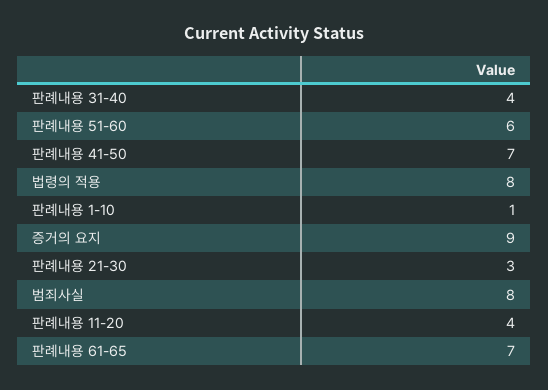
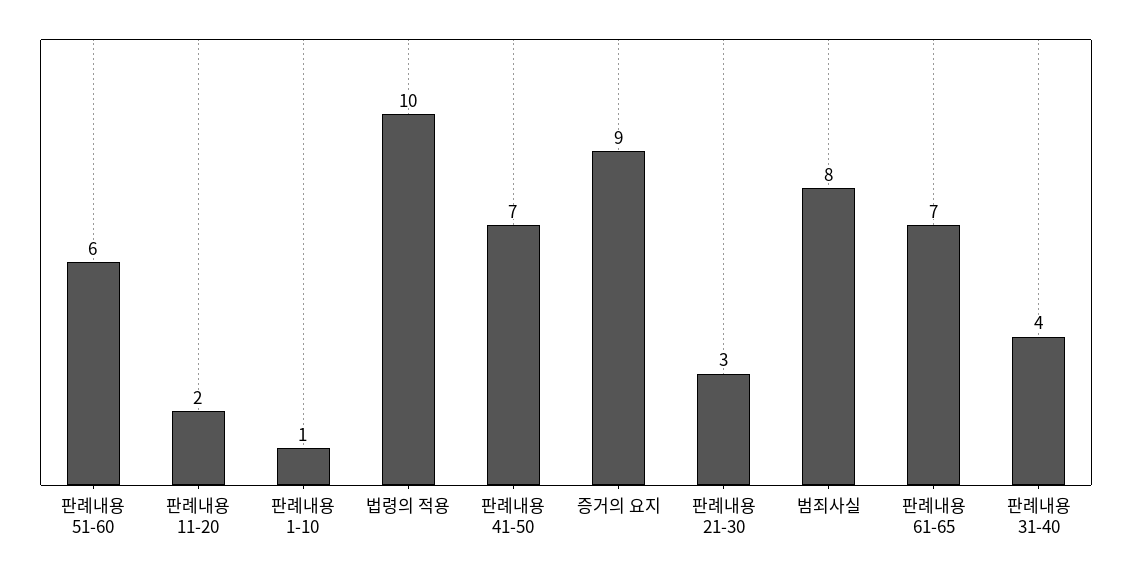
법령의 적용: 8 -> 10
판례내용 11-20: 4 -> 2

